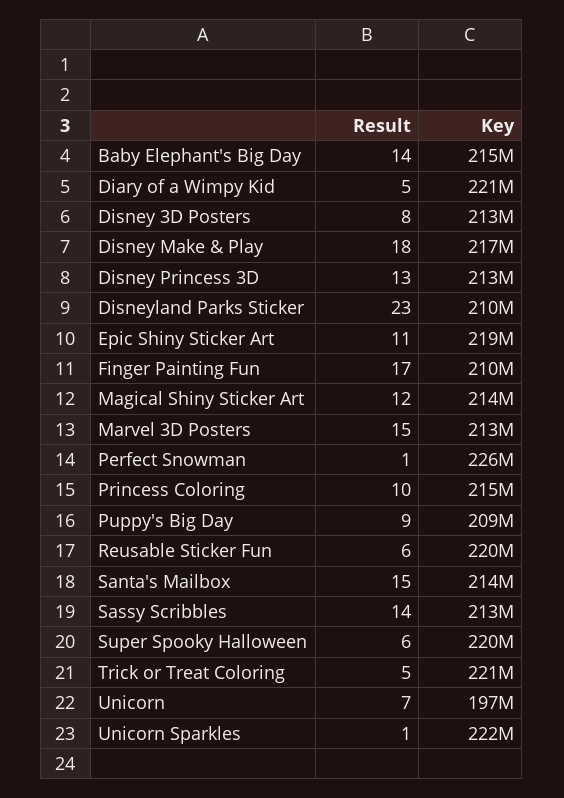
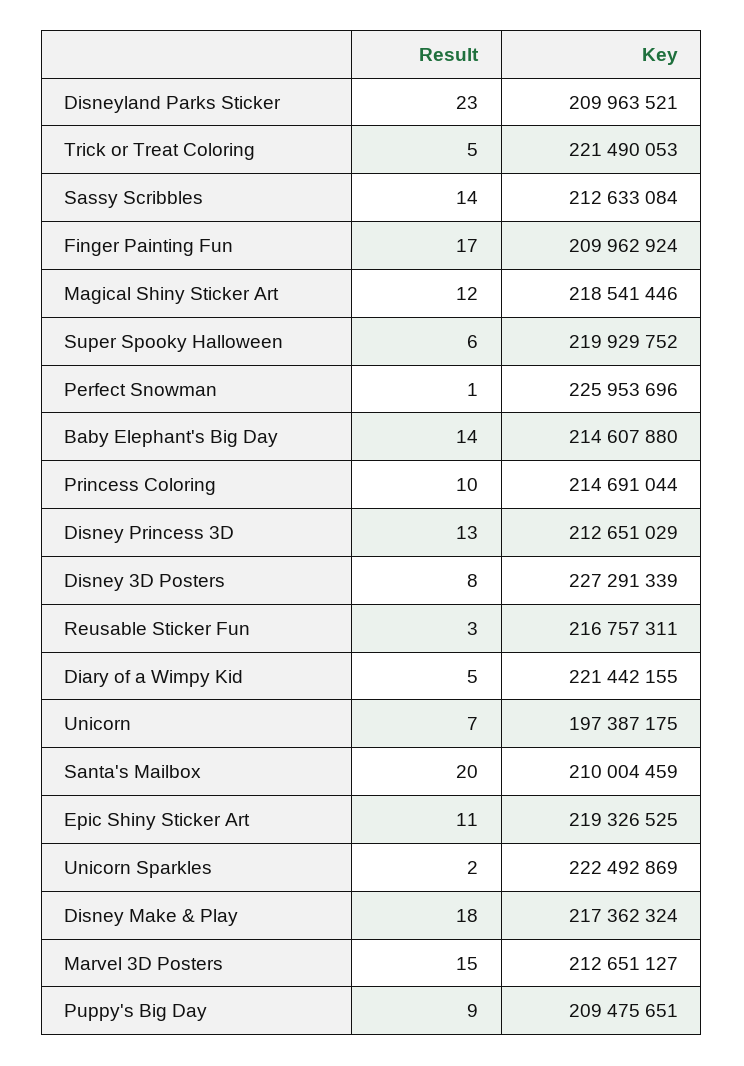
Key, Disney 3D Posters: 213000000 -> 227291339
Key, Magical Shiny Sticker Art: 214000000 -> 218541446
Result, Reusable Sticker Fun: 6 -> 3
Key, Reusable Sticker Fun: 220000000 -> 216757311
Result, Santa's Mailbox: 15 -> 20
Key, Santa's Mailbox: 214000000 -> 210004459
Result, Unicorn Sparkles: 1 -> 2

